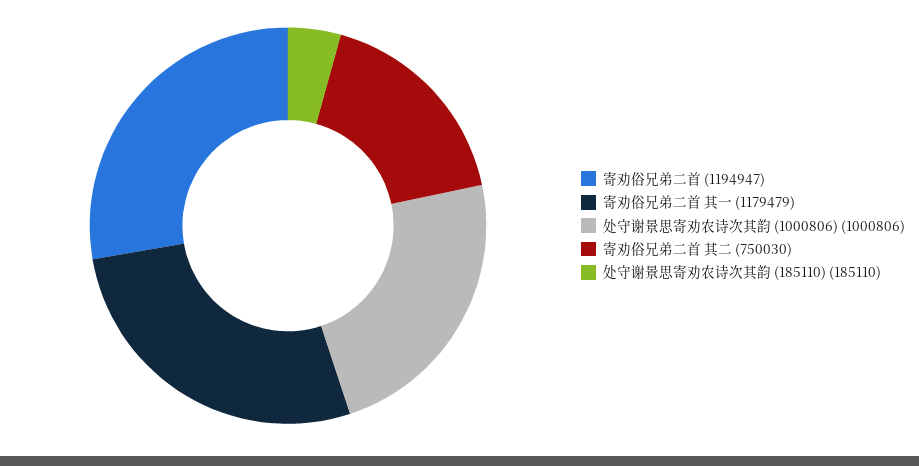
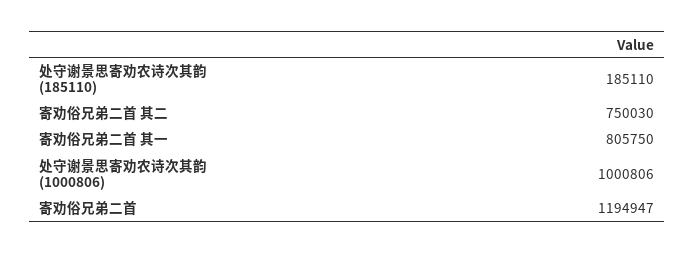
寄劝俗兄弟二首 其一: 1179479 -> 805750

